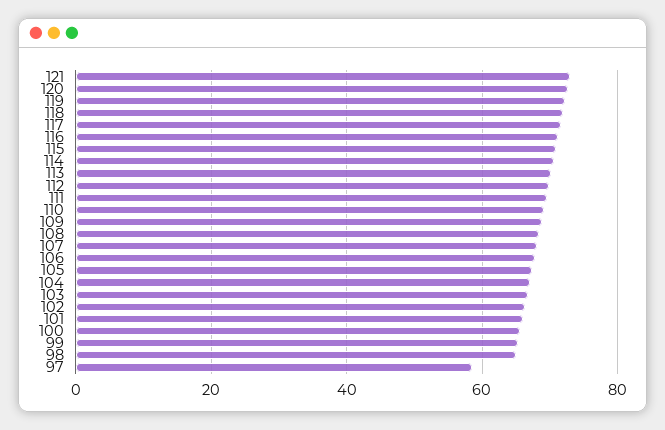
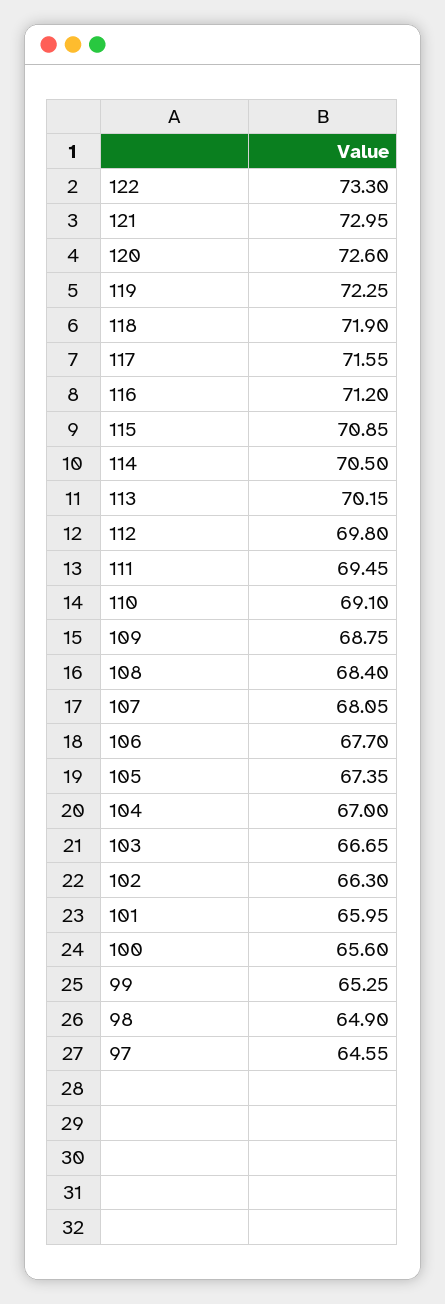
97: 58 -> 64.55
122: none -> 73.3

